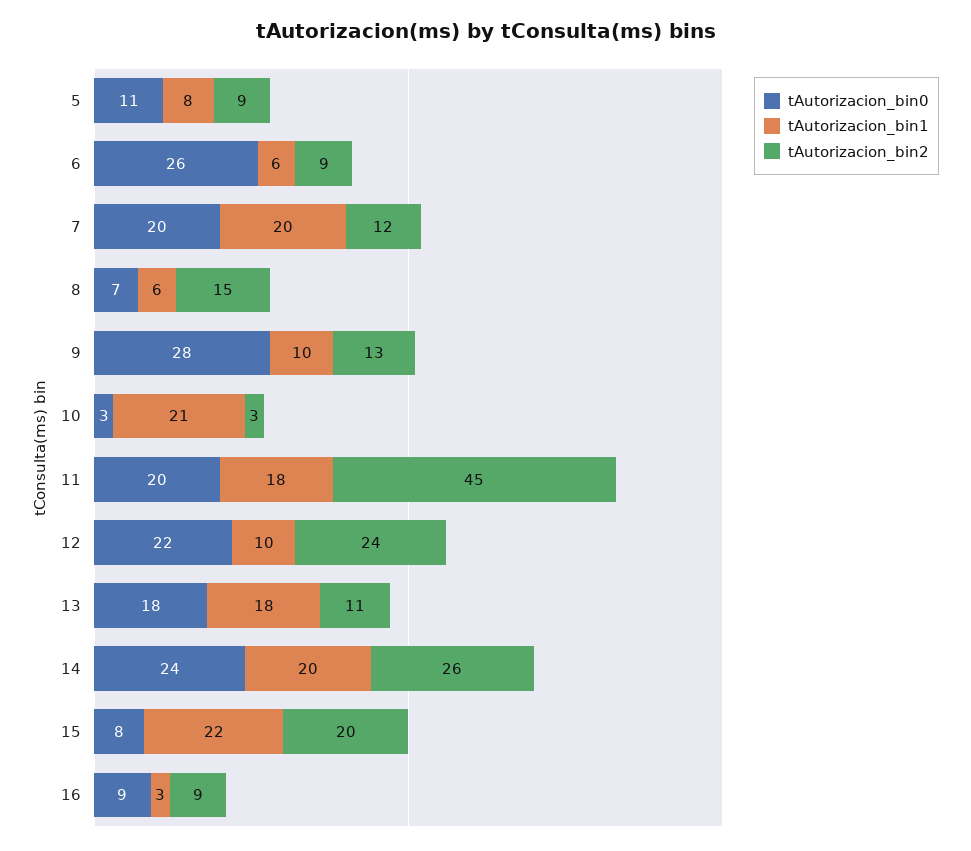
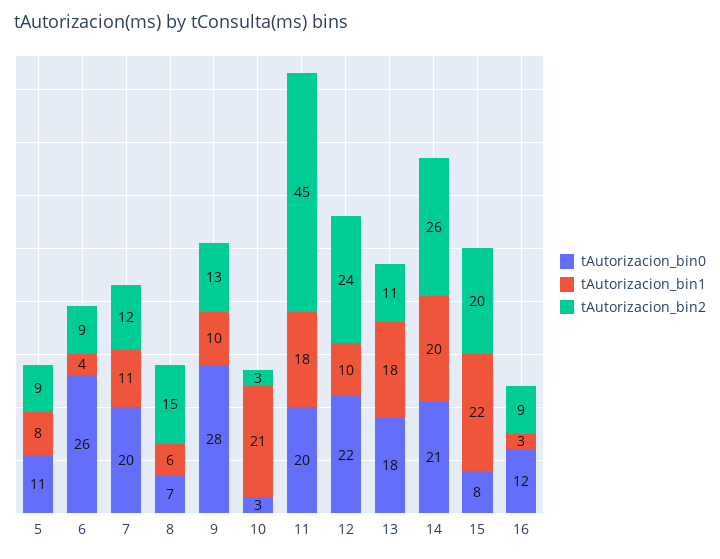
tAutorizacion_bin1, 6: 6 -> 4
tAutorizacion_bin1, 7: 20 -> 11
tAutorizacion_bin0, 14: 24 -> 21
tAutorizacion_bin0, 16: 9 -> 12

